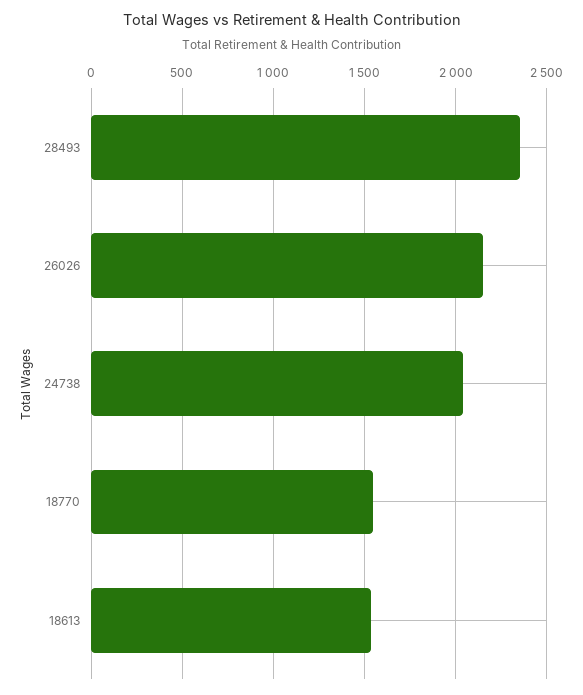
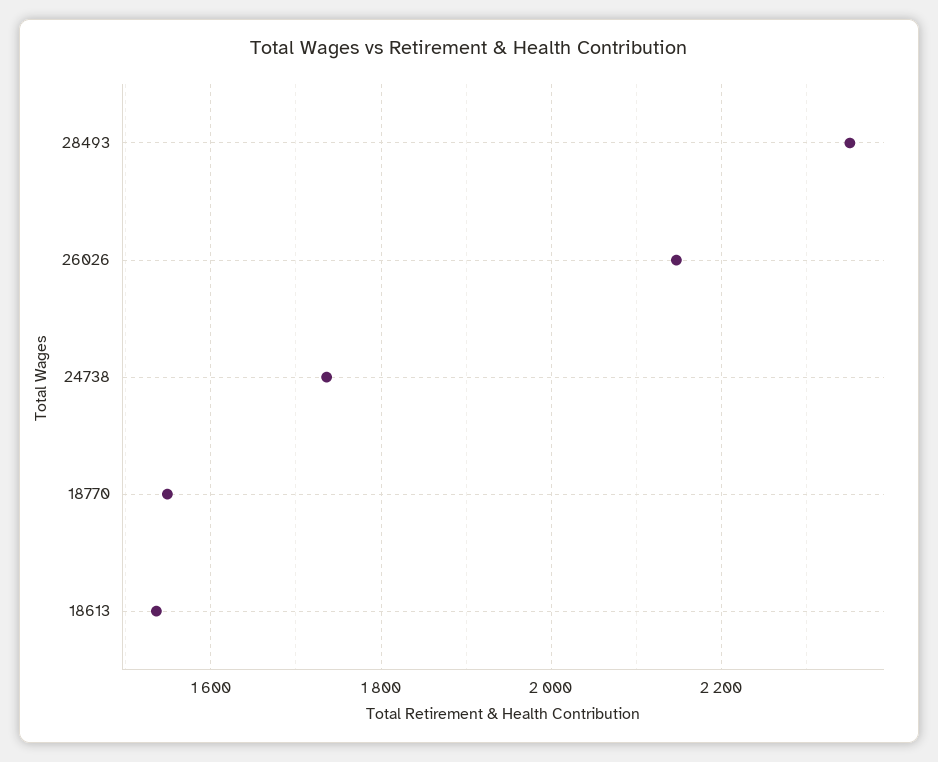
24738: 2050 -> 1740

